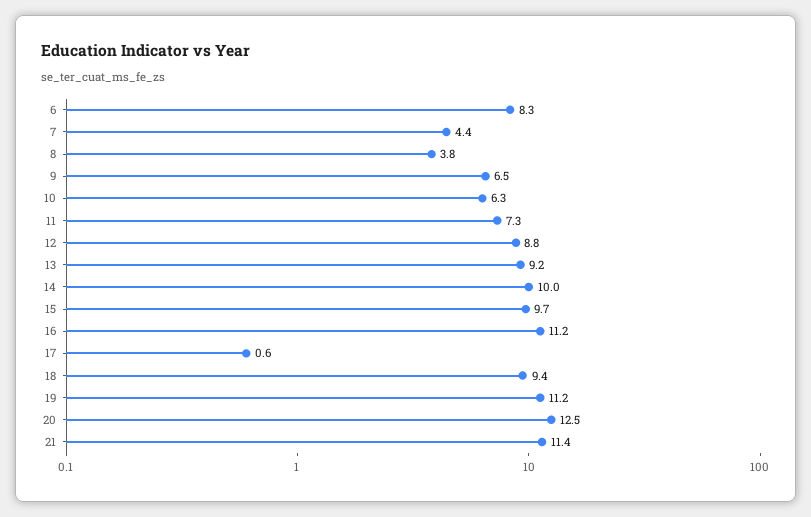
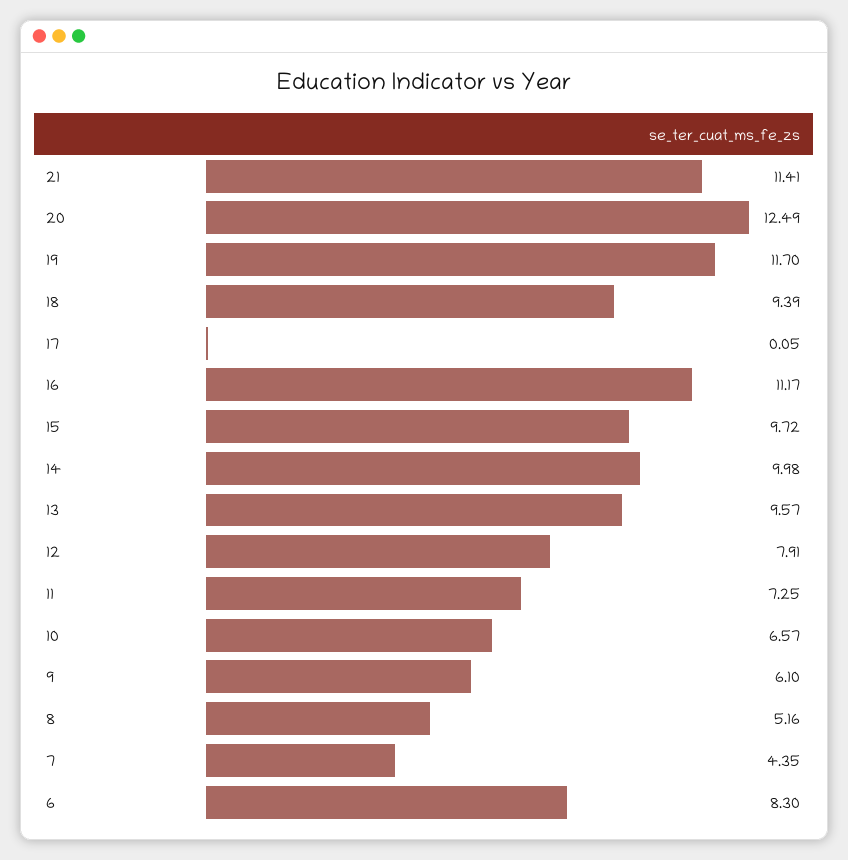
8: 3.8 -> 5.16
9: 6.5 -> 6.1
10: 6.3 -> 6.57
12: 8.8 -> 7.91
13: 9.2 -> 9.57
17: 0.6 -> 0.05
19: 11.2 -> 11.7

